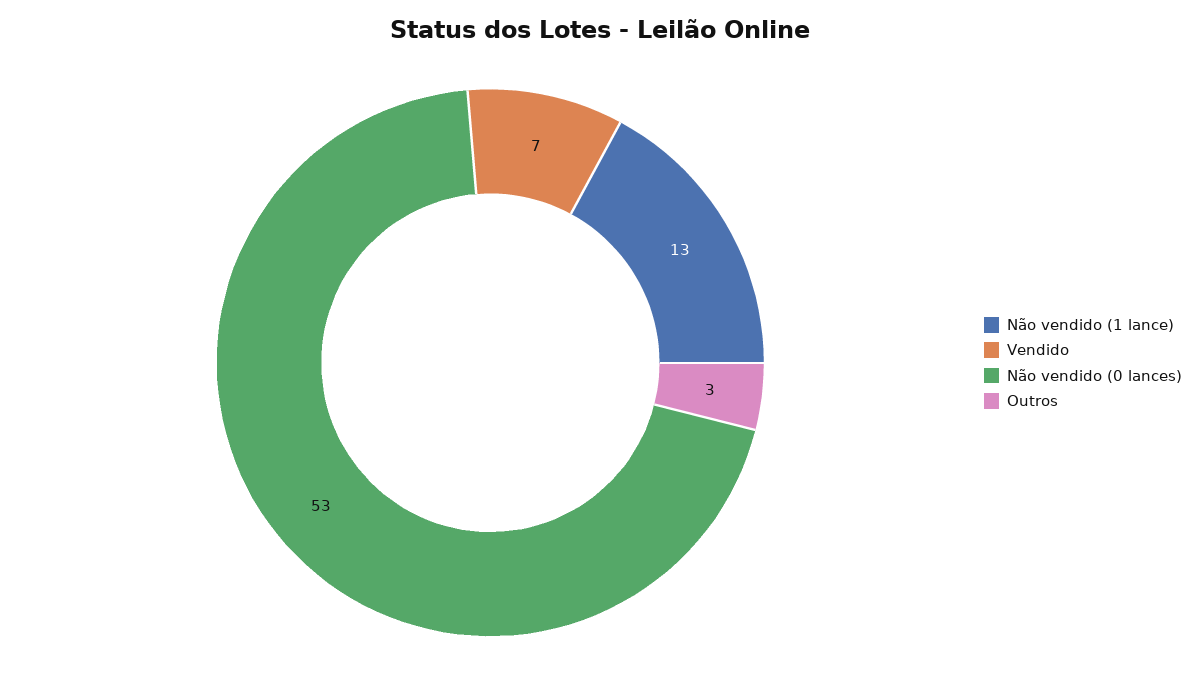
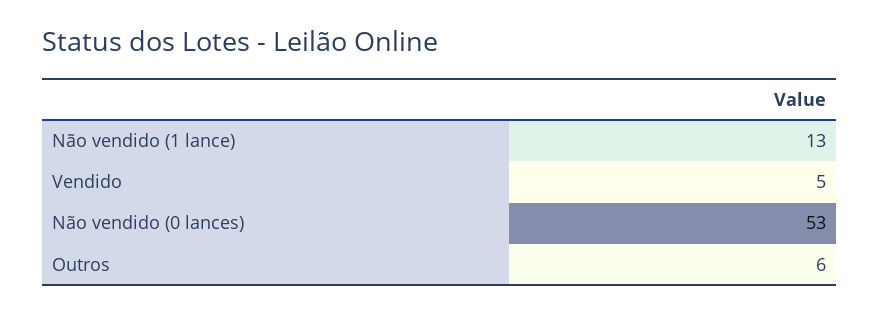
Vendido: 7 -> 5
Outros: 3 -> 6

